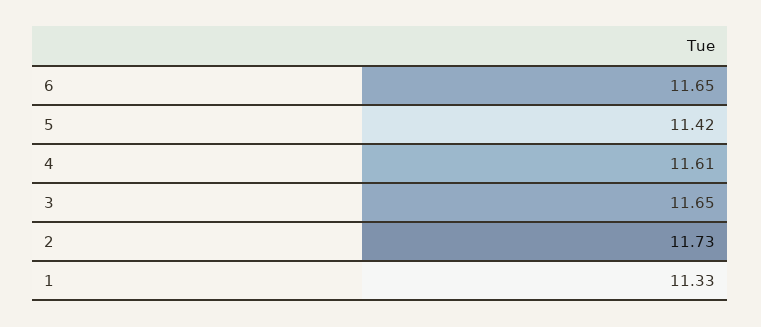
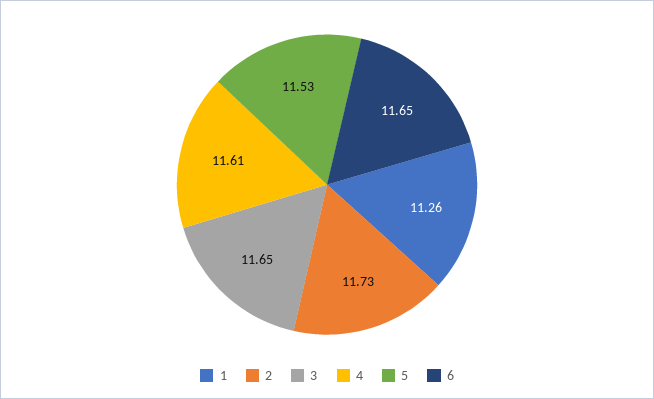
5: 11.42 -> 11.53
1: 11.33 -> 11.26

